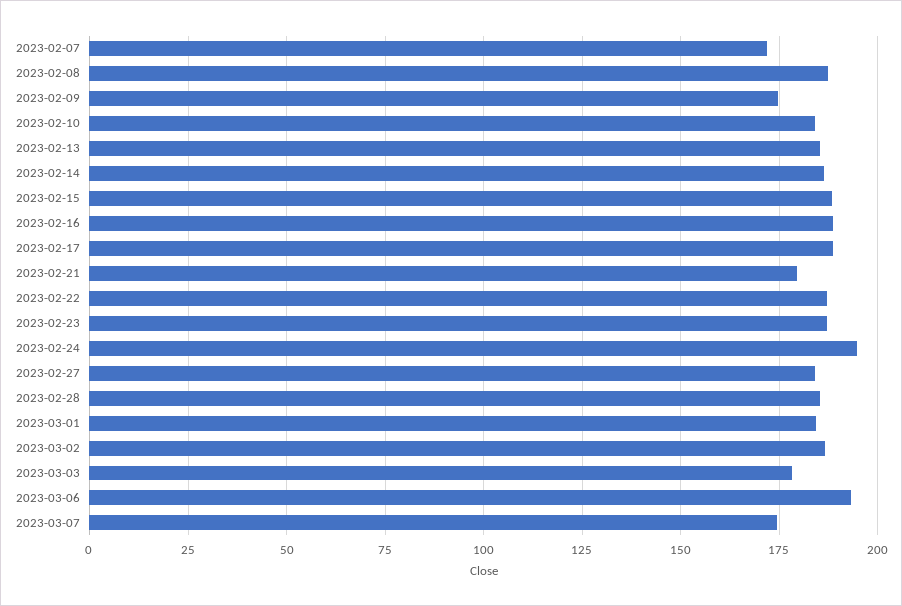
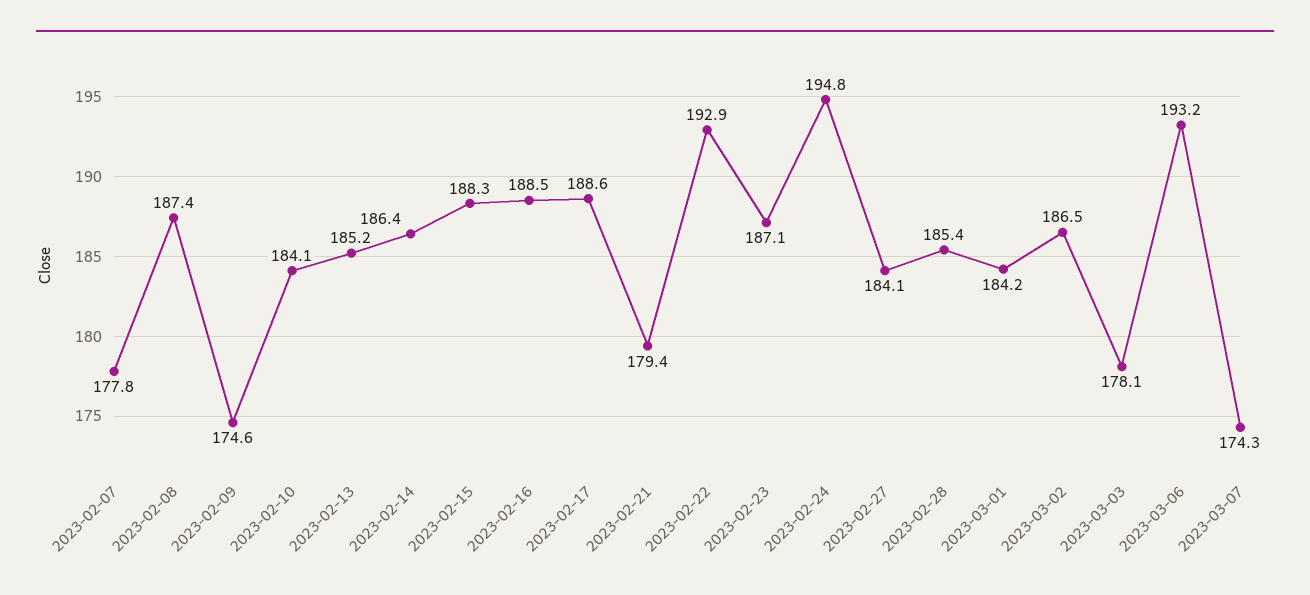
2023-02-07: 172.5 -> 177.8
2023-02-22: 187.5 -> 192.9

